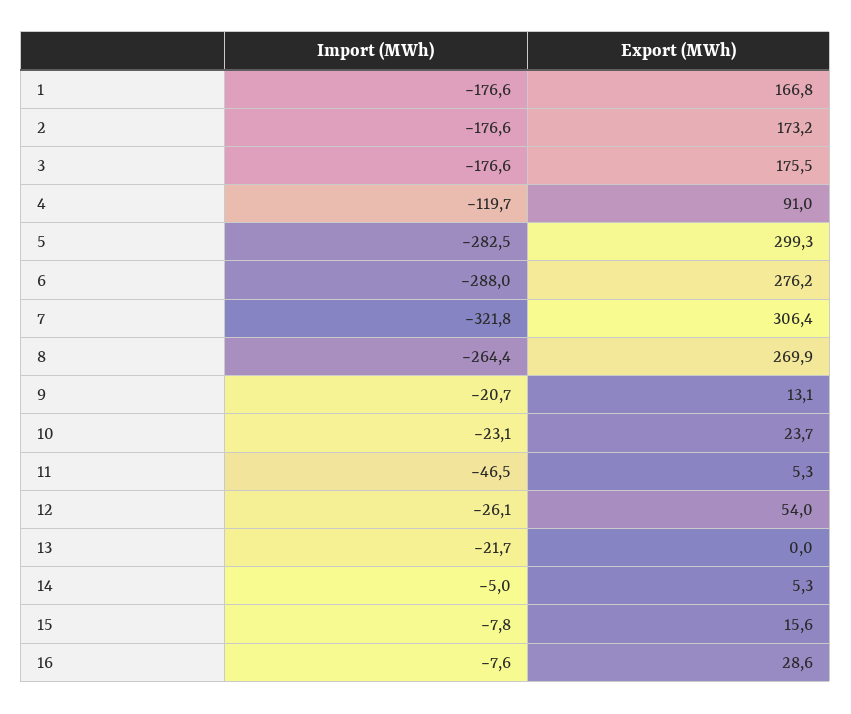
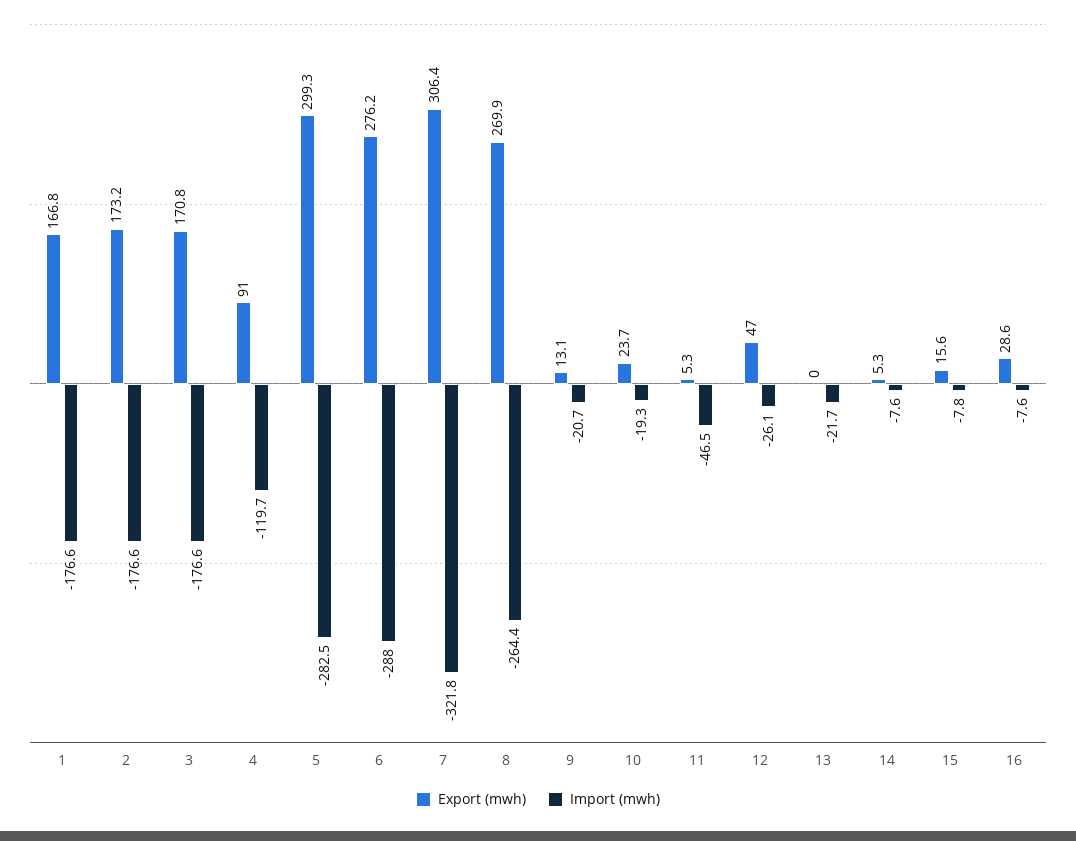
Export (MWh), 3: 175.5 -> 170.8
Import (MWh), 10: -23.1 -> -19.3
Export (MWh), 12: 54 -> 47
Import (MWh), 14: -5 -> -7.6

